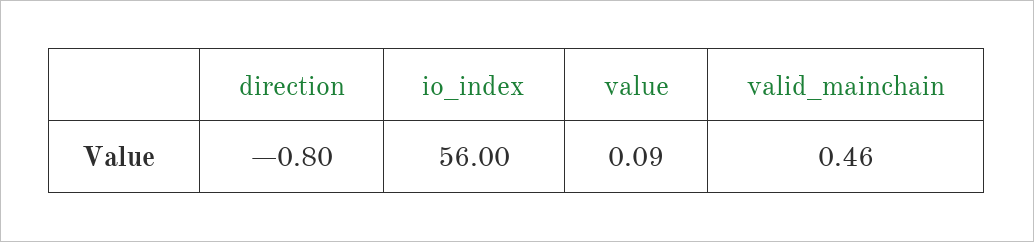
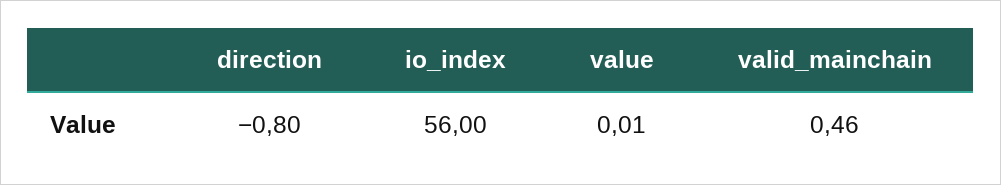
value: 0.09 -> 0.01

